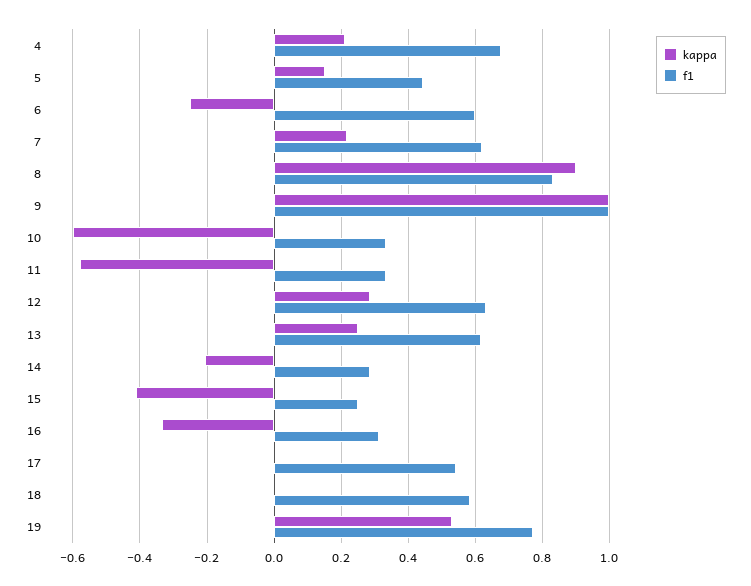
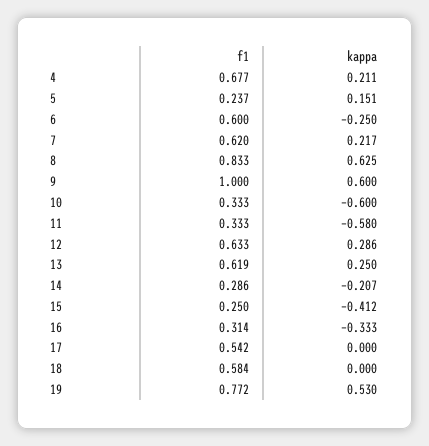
f1, 5: 0.44 -> 0.237
kappa, 8: 0.9 -> 0.625
kappa, 9: 1 -> 0.6

